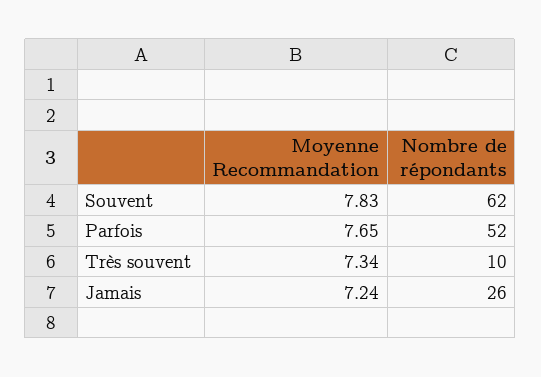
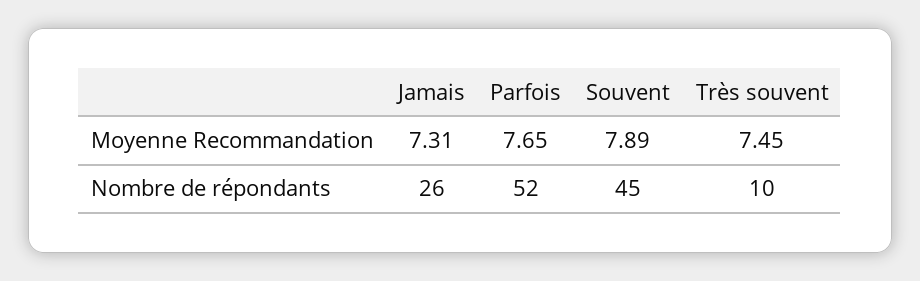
Moyenne Recommandation, Souvent: 7.83 -> 7.89
Nombre de répondants, Souvent: 62 -> 45
Moyenne Recommandation, Très souvent: 7.34 -> 7.45
Moyenne Recommandation, Jamais: 7.24 -> 7.31

